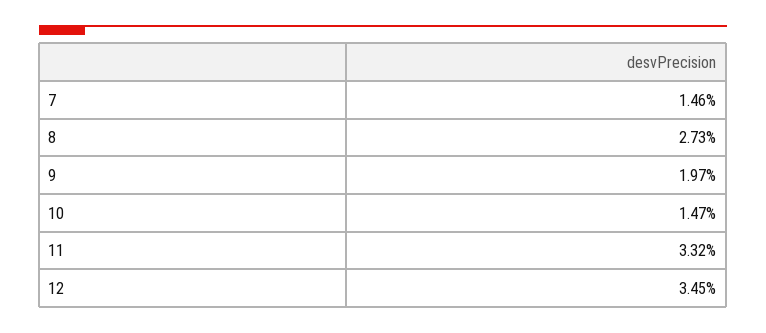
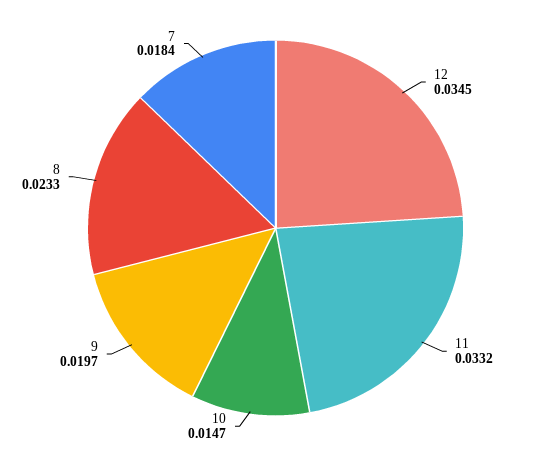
7: 0.0146 -> 0.0184
8: 0.0273 -> 0.0233

